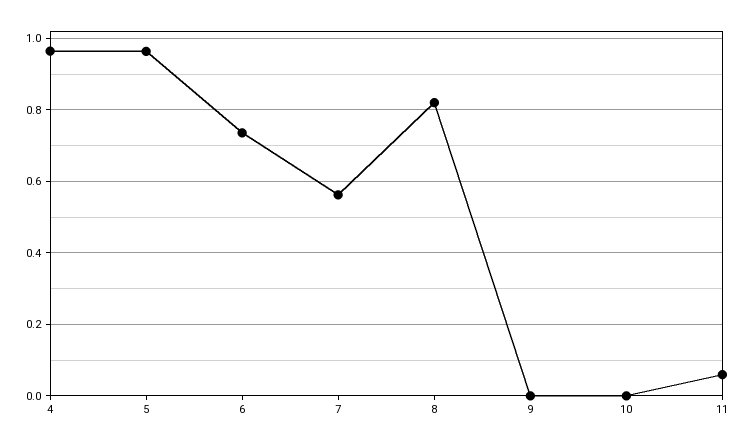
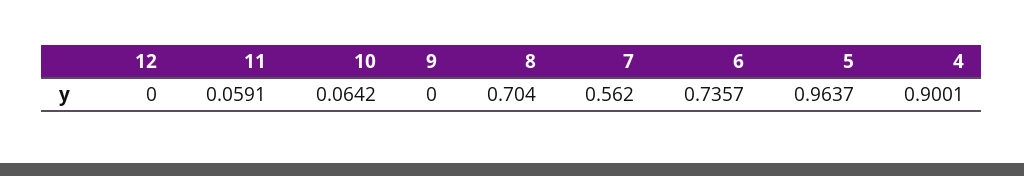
4: 0.96 -> 0.9001
8: 0.82 -> 0.704
10: 0 -> 0.0642
12: none -> 0

